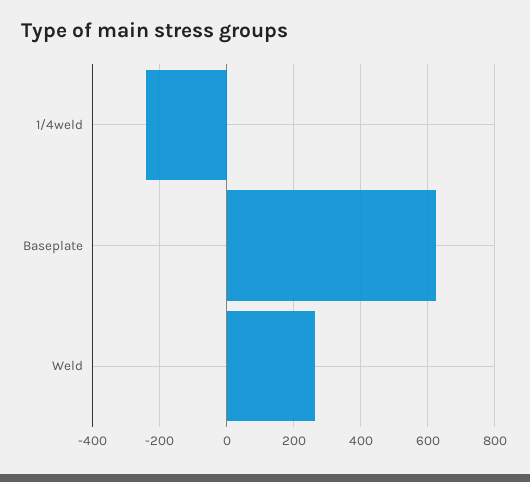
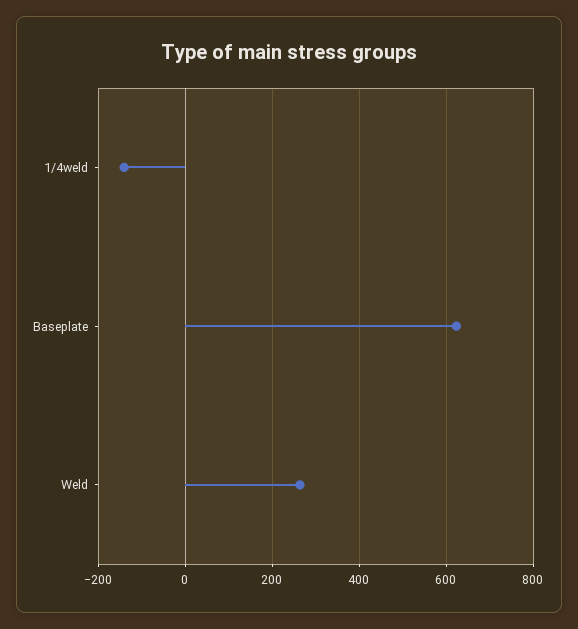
1/4weld: -240 -> -140

